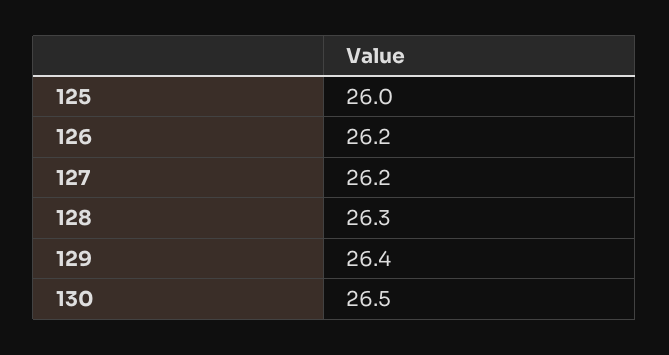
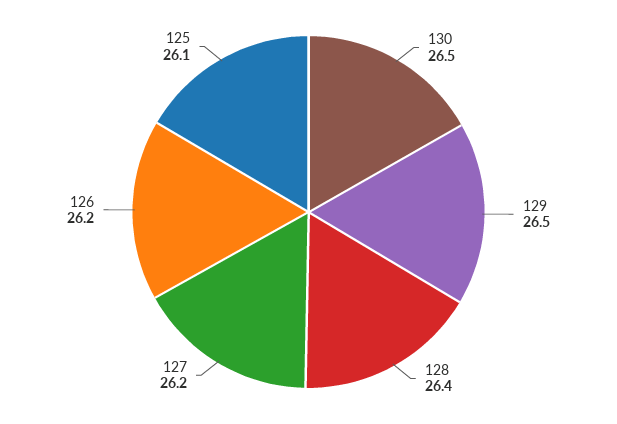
125: 26 -> 26.1
128: 26.3 -> 26.4
129: 26.4 -> 26.5

